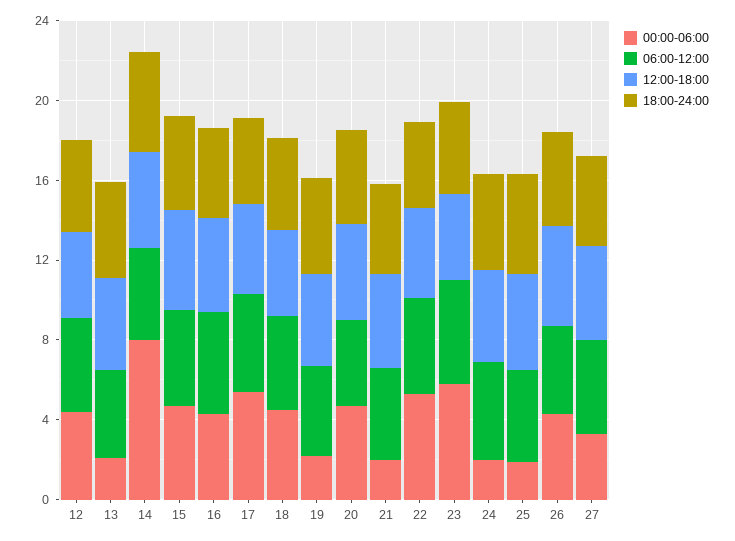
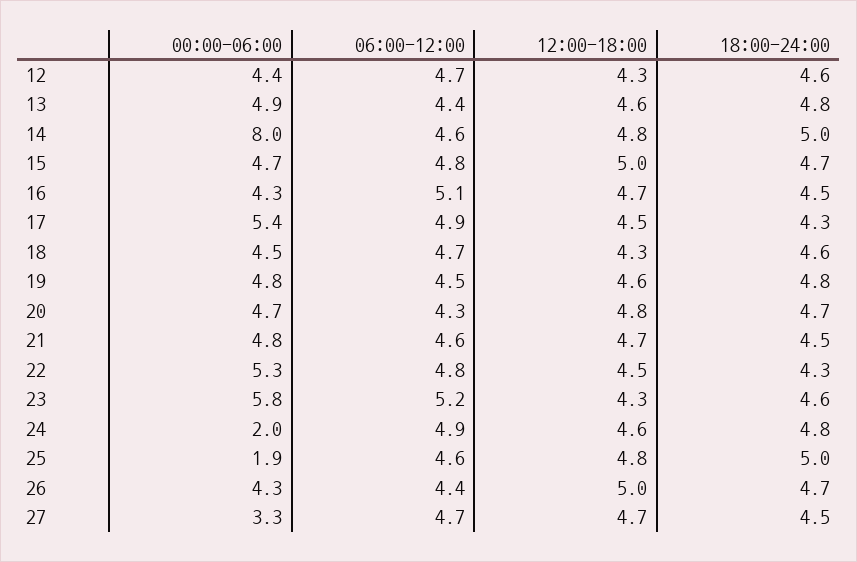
00:00-06:00, 13: 2 -> 4.9
00:00-06:00, 19: 2 -> 4.8
00:00-06:00, 21: 2 -> 4.8

